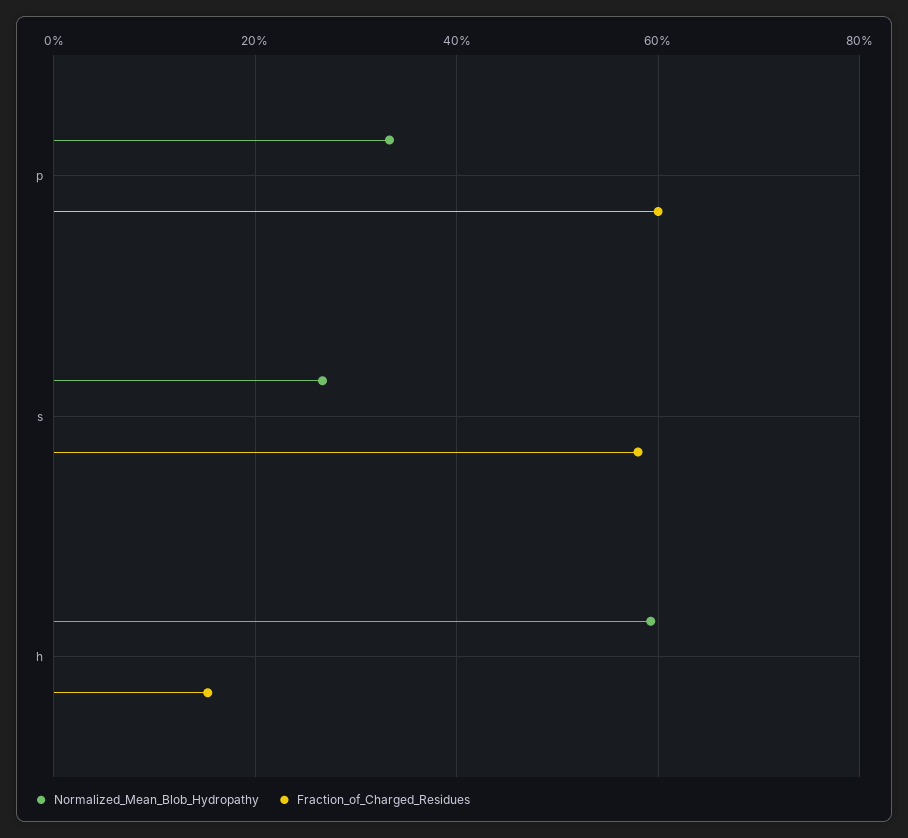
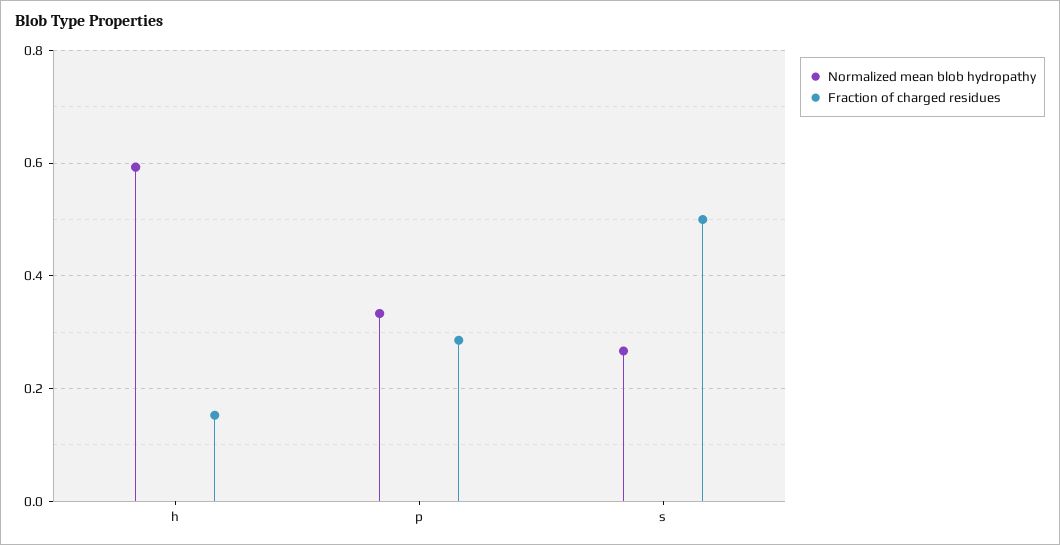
Fraction_of_Charged_Residues, p: 0.6 -> 0.28
Fraction_of_Charged_Residues, s: 0.58 -> 0.5

